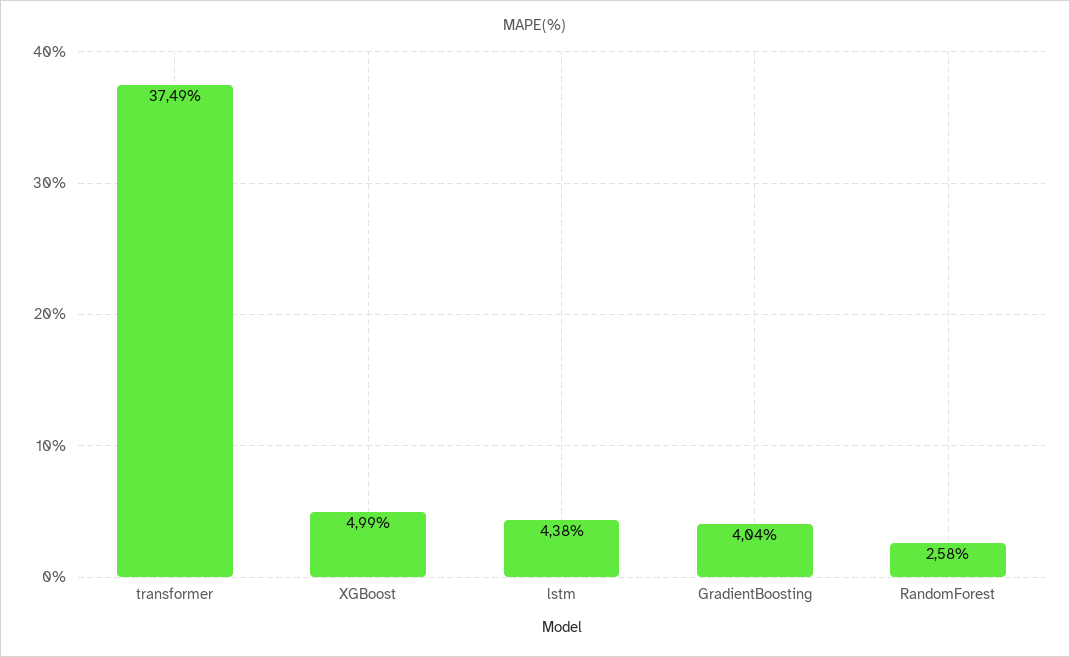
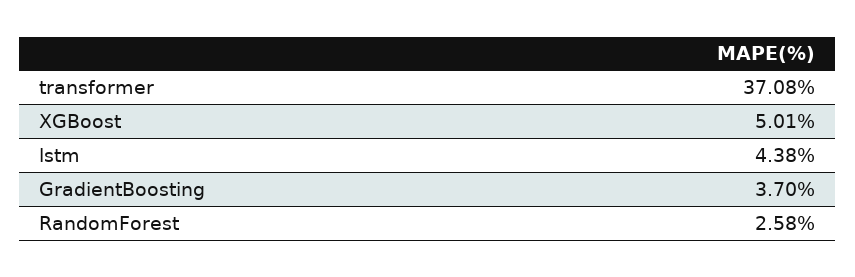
transformer: 37.49 -> 37.08
XGBoost: 4.99 -> 5.01
GradientBoosting: 4.04 -> 3.7

